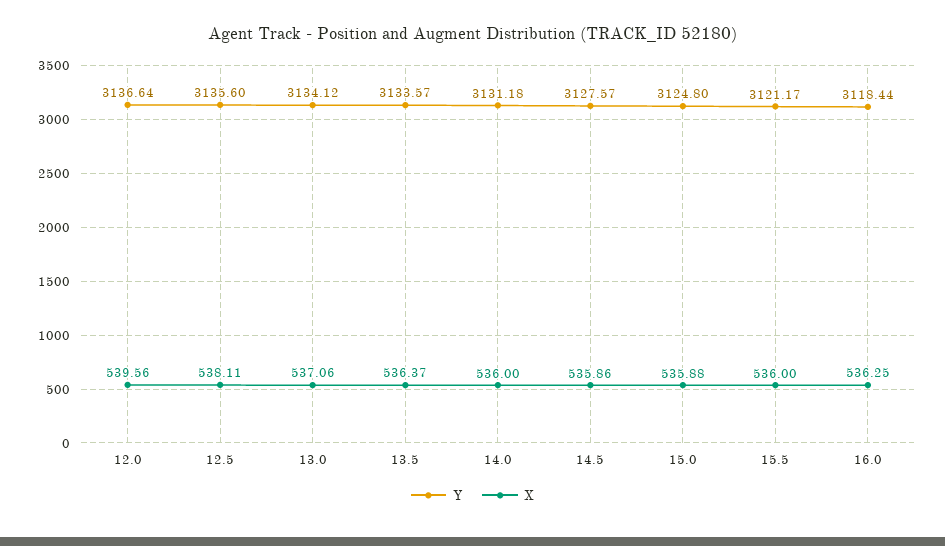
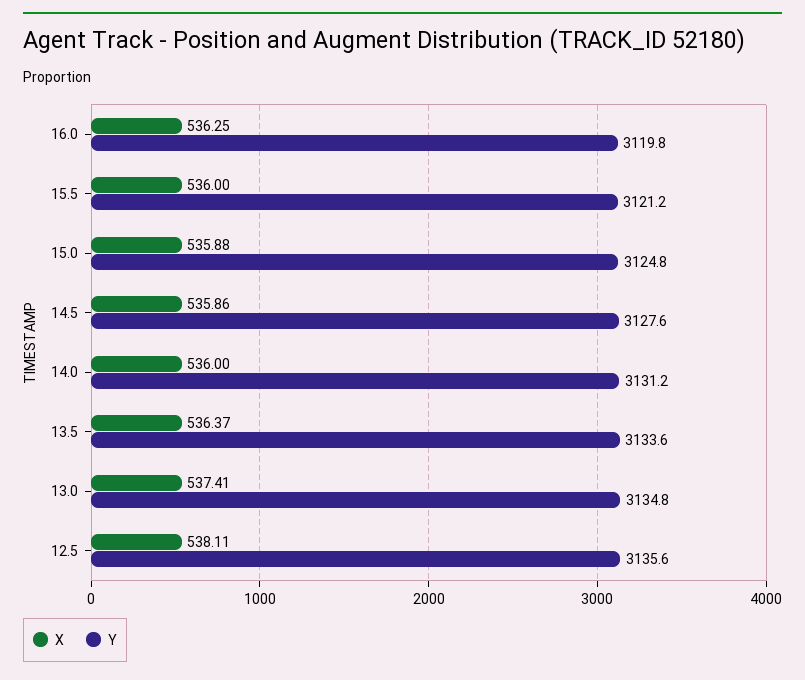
Y, 12.0: 3136.64 -> none
X, 12.0: 539.56 -> none
Y, 13.0: 3134.12 -> 3134.8
X, 13.0: 537.06 -> 537.41
Y, 16.0: 3118.44 -> 3119.8

